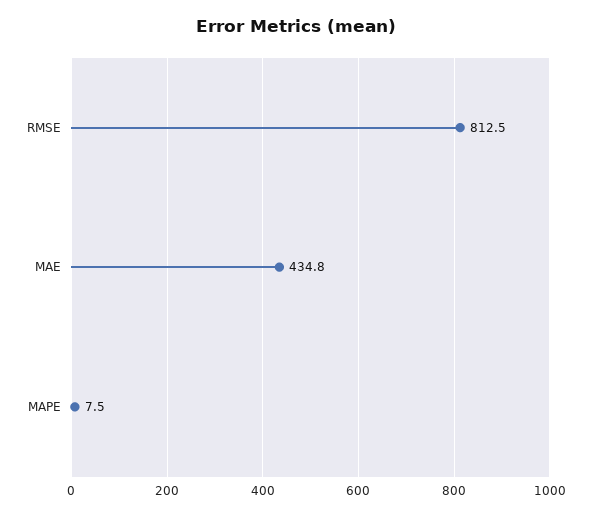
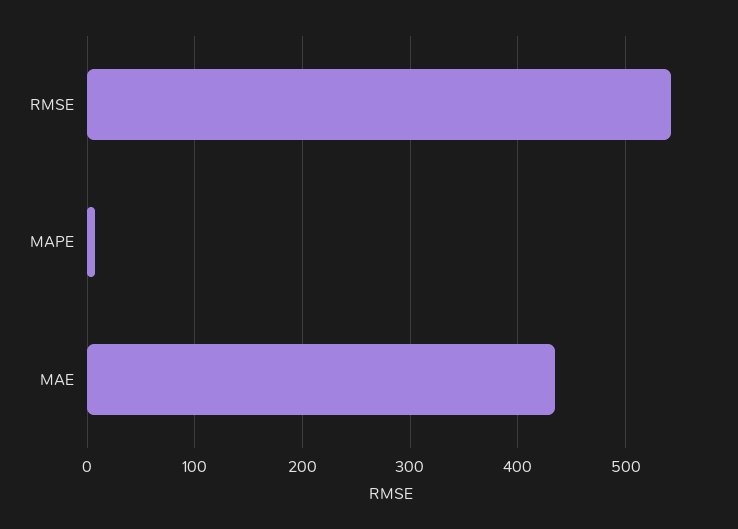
RMSE: 812.5 -> 540

